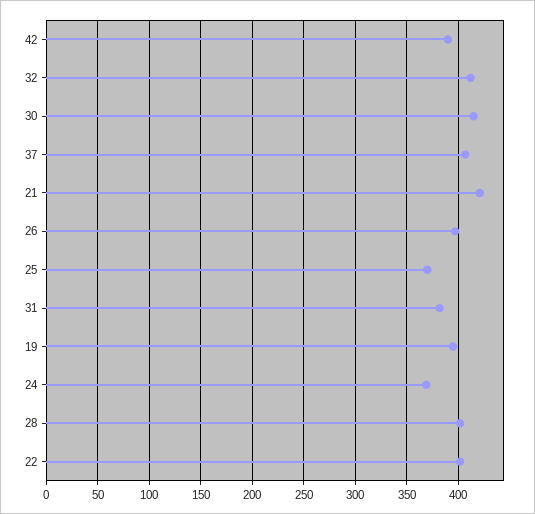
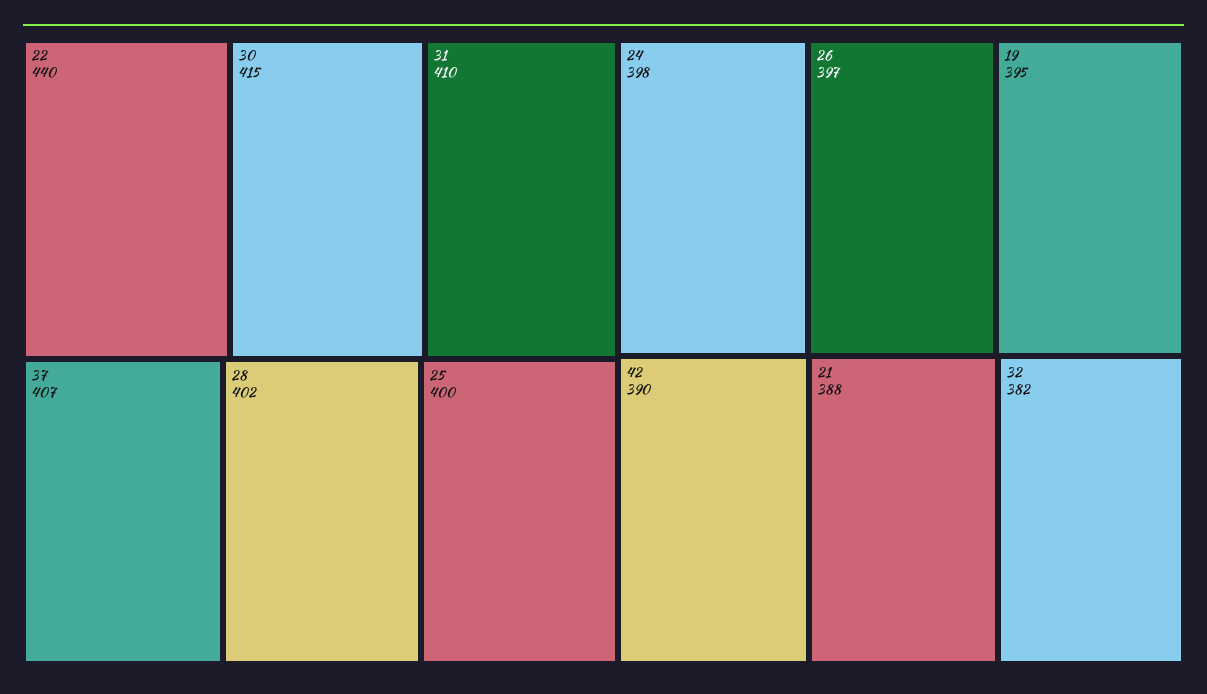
32: 410 -> 382
21: 420 -> 388
25: 370 -> 400
31: 380 -> 410
24: 370 -> 398
22: 400 -> 440

